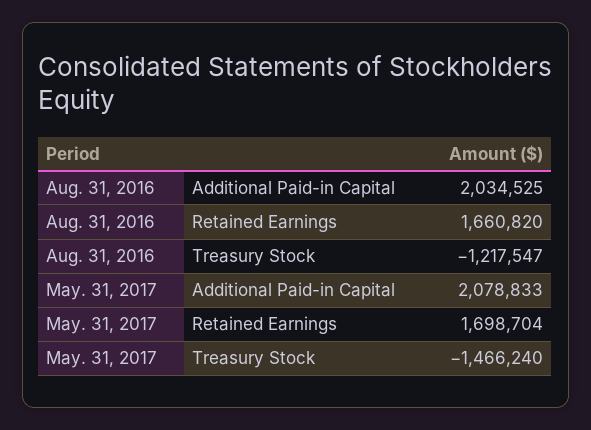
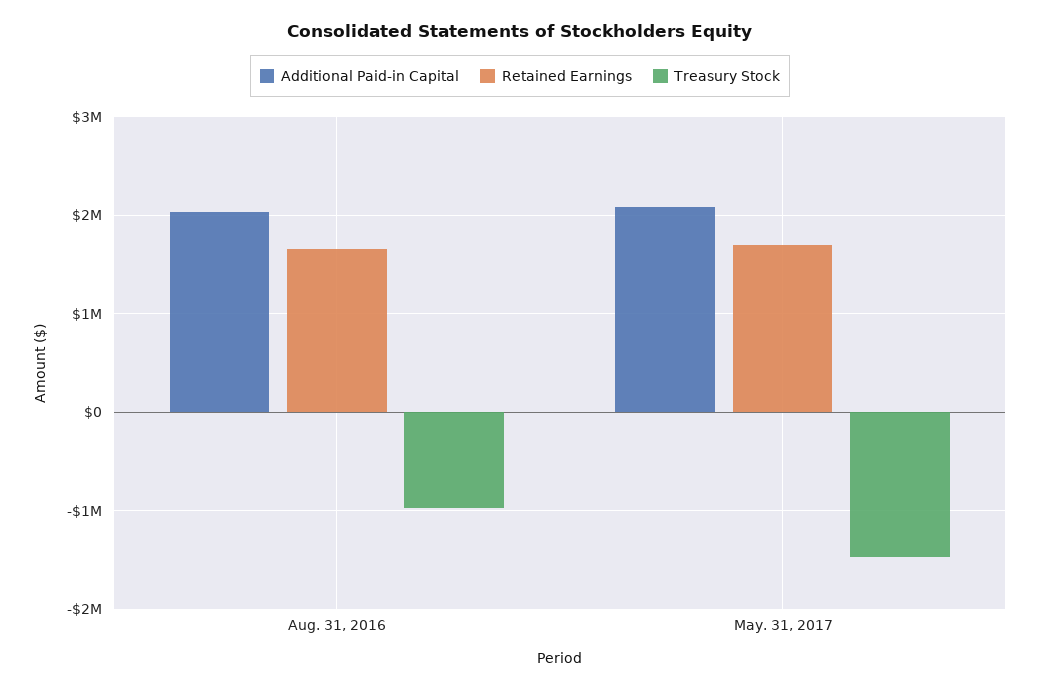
Treasury Stock, Aug. 31, 2016: -1217547 -> -1000000

